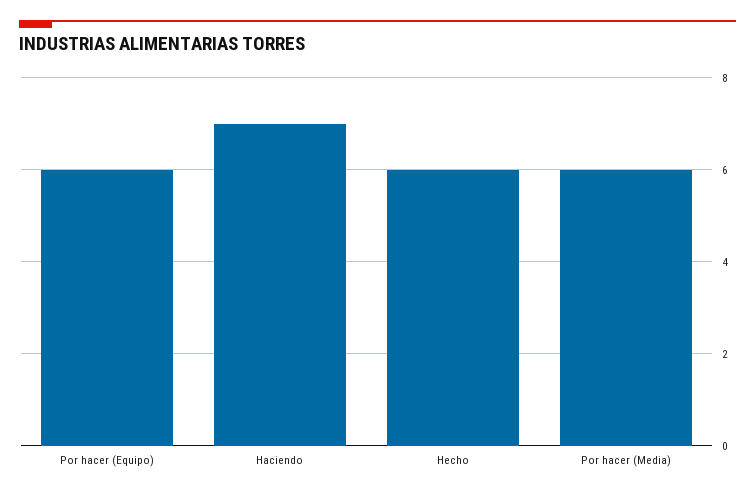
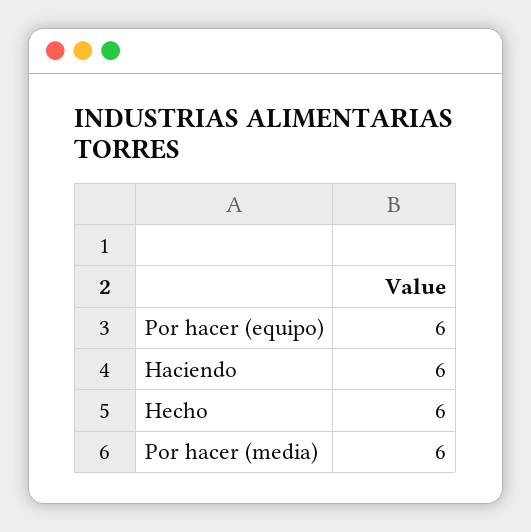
Haciendo: 7 -> 6

